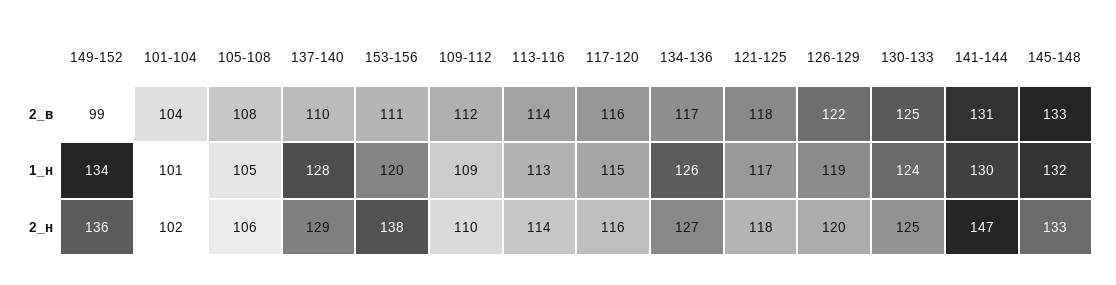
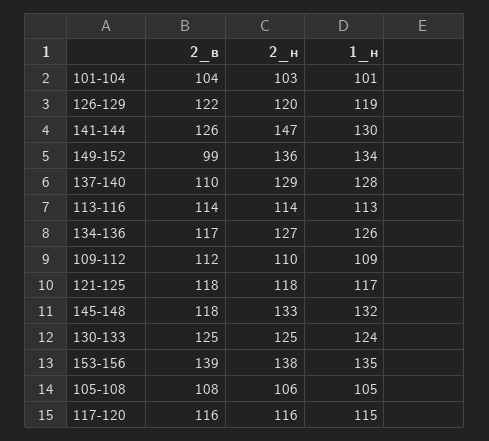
153-156, 2_в: 111 -> 139
141-144, 2_в: 131 -> 126
145-148, 2_в: 133 -> 118
153-156, 1_н: 120 -> 135
101-104, 2_н: 102 -> 103

